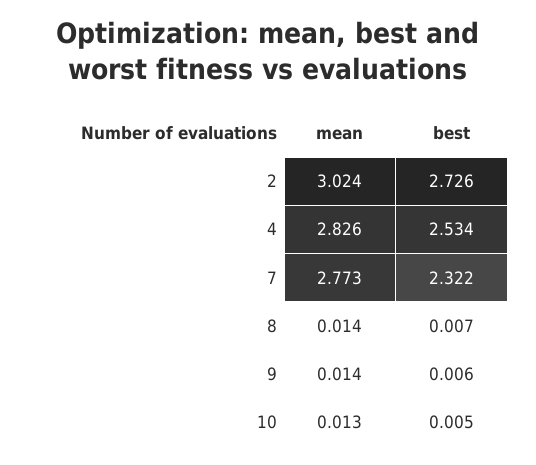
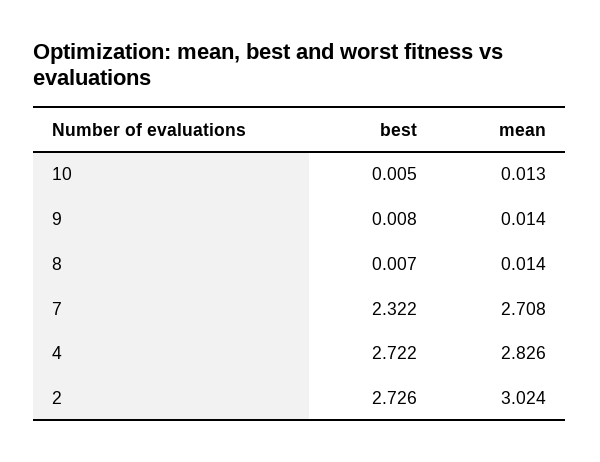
best, 4: 2.534 -> 2.722
mean, 7: 2.773 -> 2.708
best, 9: 0.006 -> 0.008

